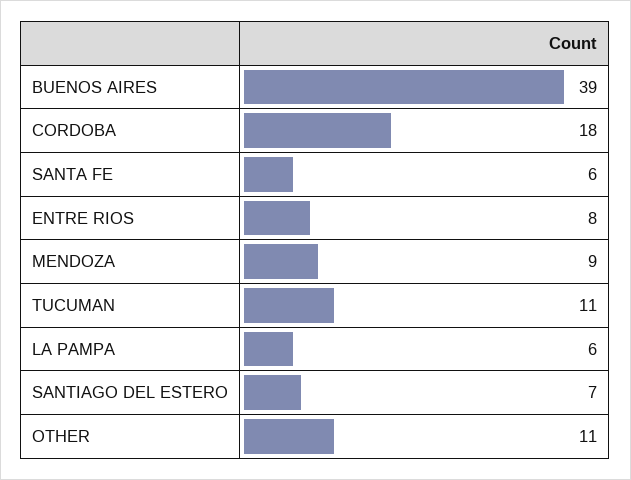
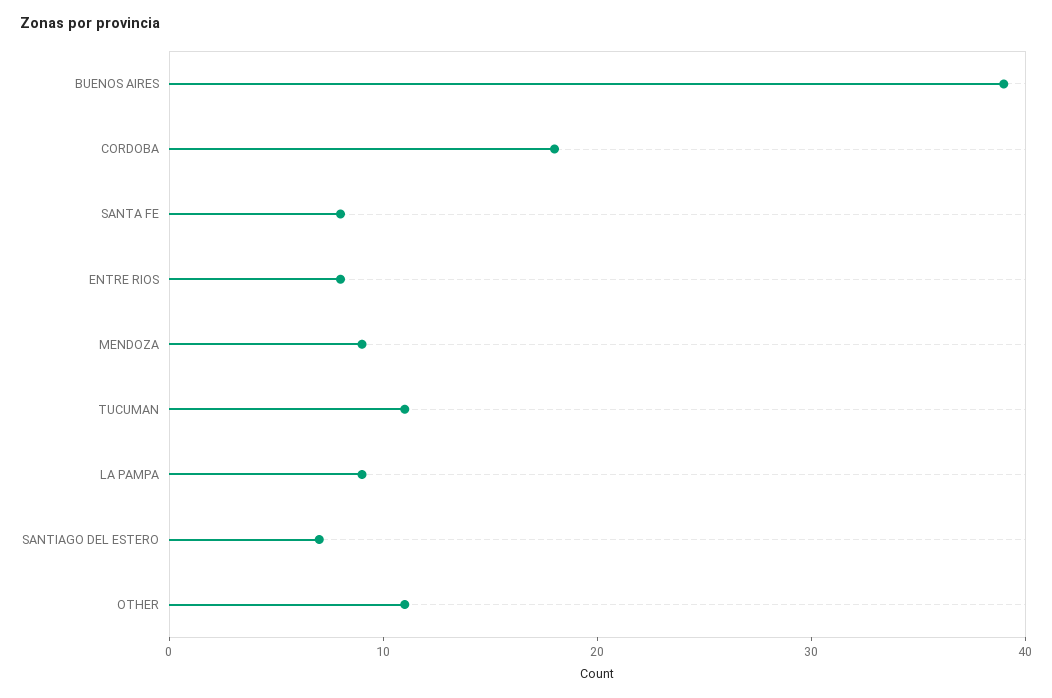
SANTA FE: 6 -> 8
LA PAMPA: 6 -> 9

